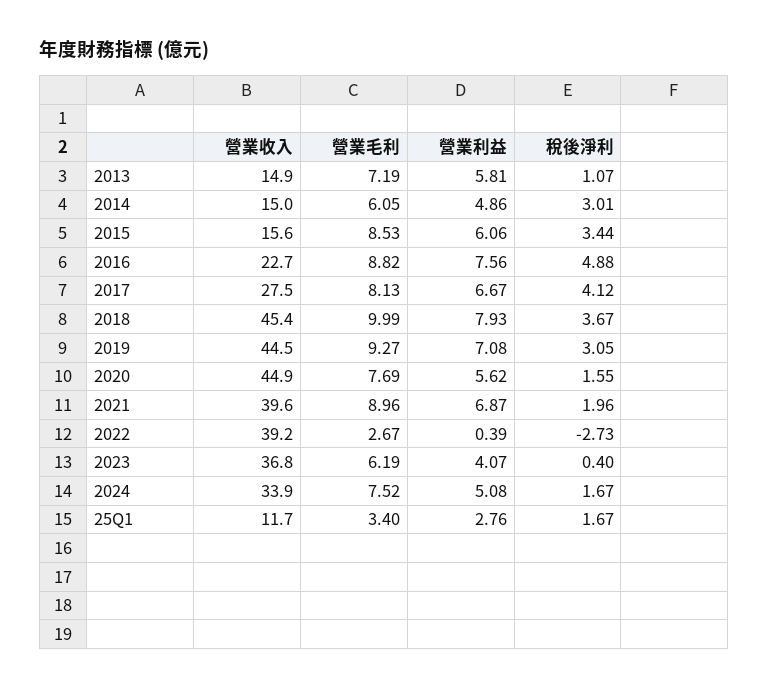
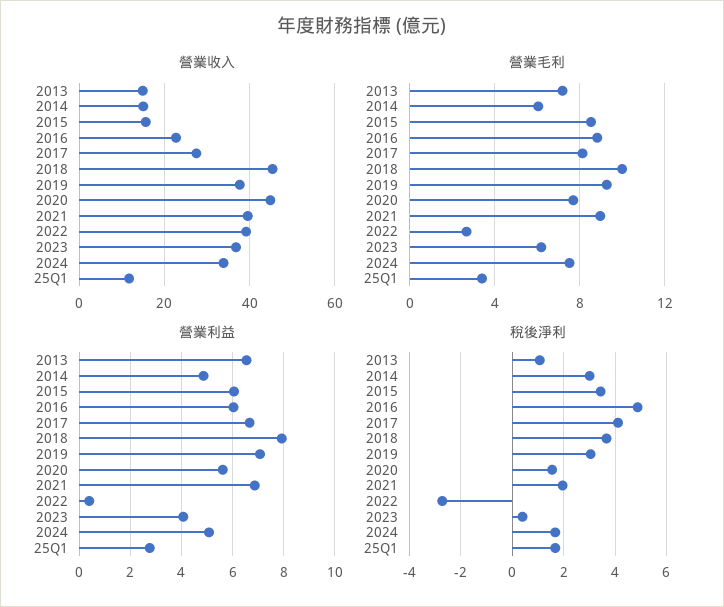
營業利益, 2013: 5.81 -> 6.5
營業利益, 2016: 7.56 -> 6
營業收入, 2019: 44.5 -> 38

